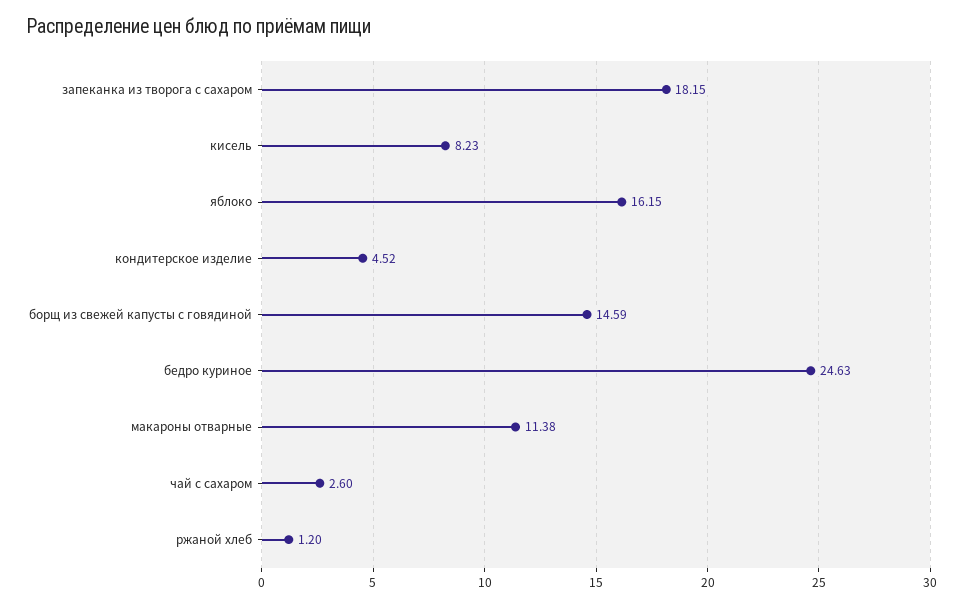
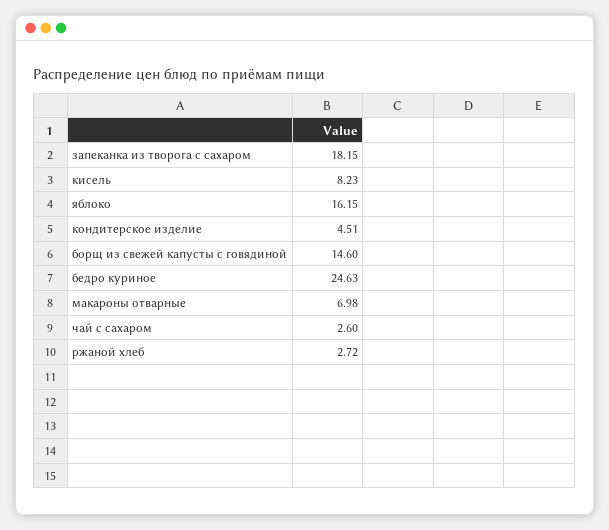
кондитерское изделие: 4.52 -> 4.51
борщ из свежей капусты с говядиной: 14.59 -> 14.6
макароны отварные: 11.38 -> 6.98
ржаной хлеб: 1.2 -> 2.72

